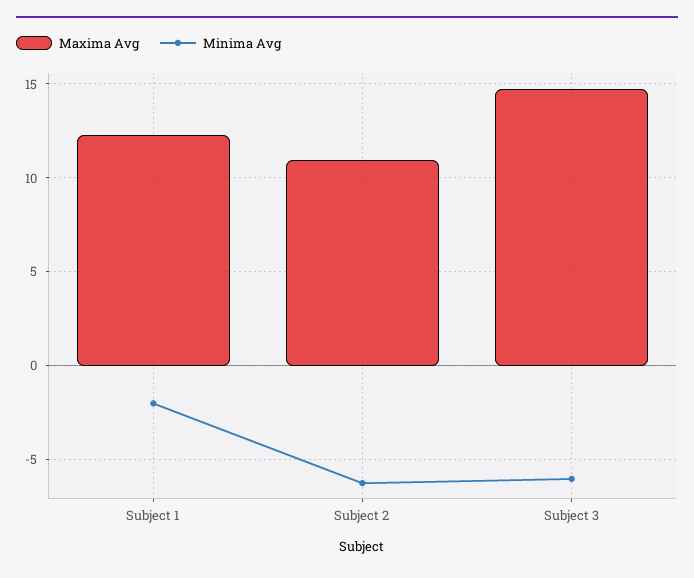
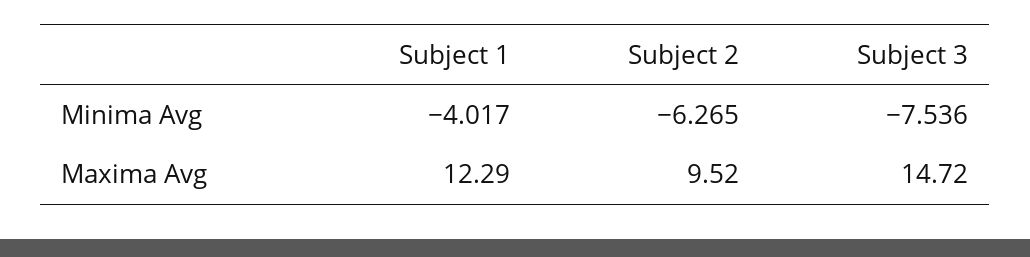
Minima Avg, Subject 1: -2 -> -4.017
Maxima Avg, Subject 2: 11 -> 9.52
Minima Avg, Subject 3: -6 -> -7.536

